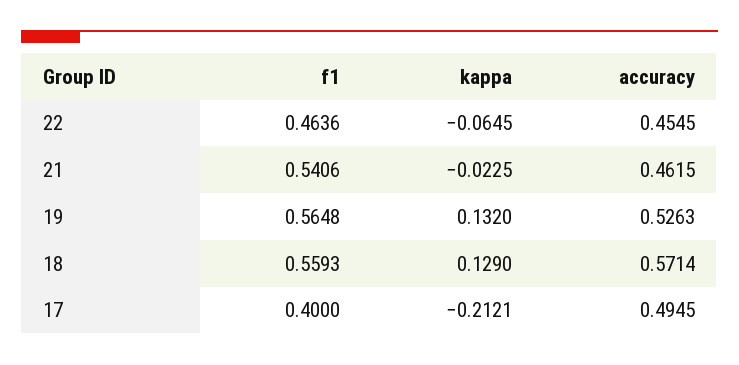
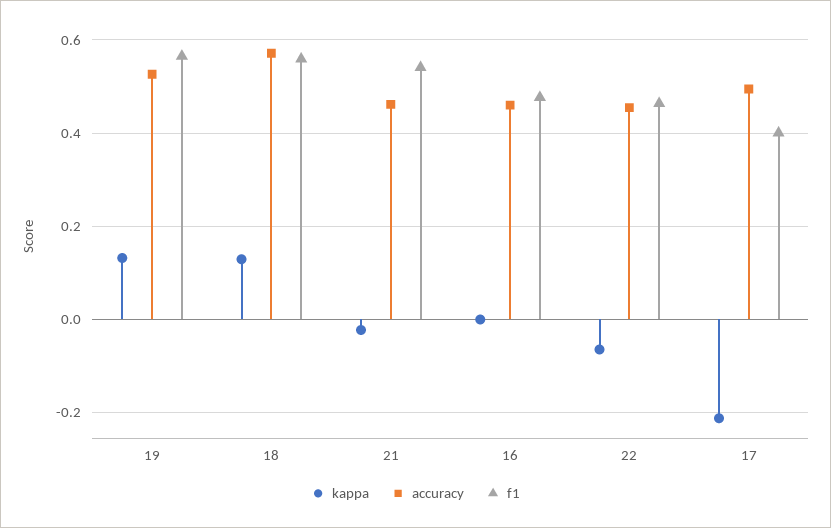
kappa, 16: none -> 0
accuracy, 16: none -> 0.46
f1, 16: none -> 0.48

